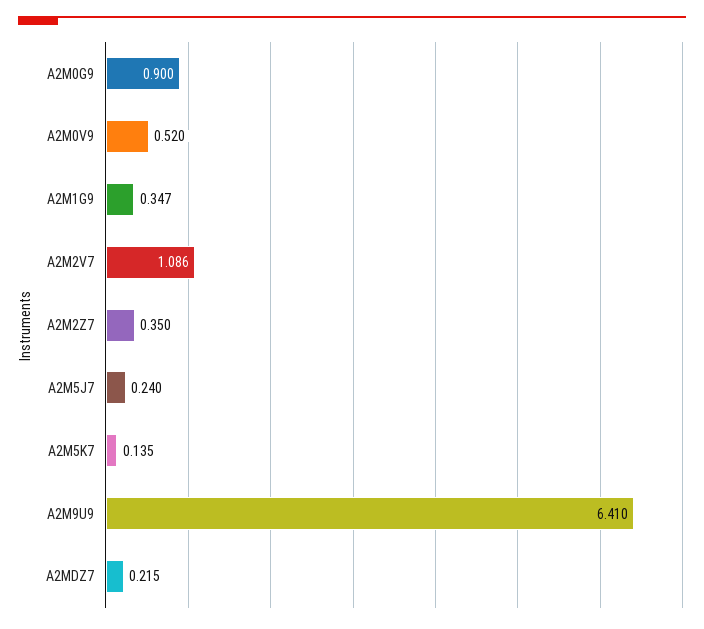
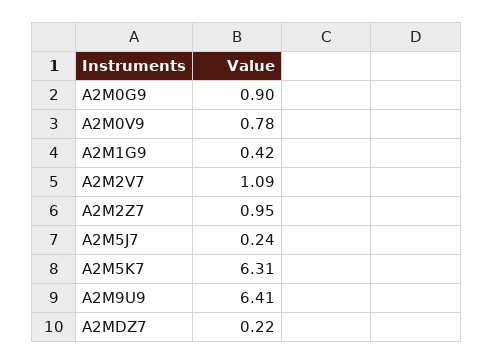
A2M0V9: 0.52 -> 0.78
A2M1G9: 0.347 -> 0.42
A2M2Z7: 0.35 -> 0.95
A2M5K7: 0.135 -> 6.31

